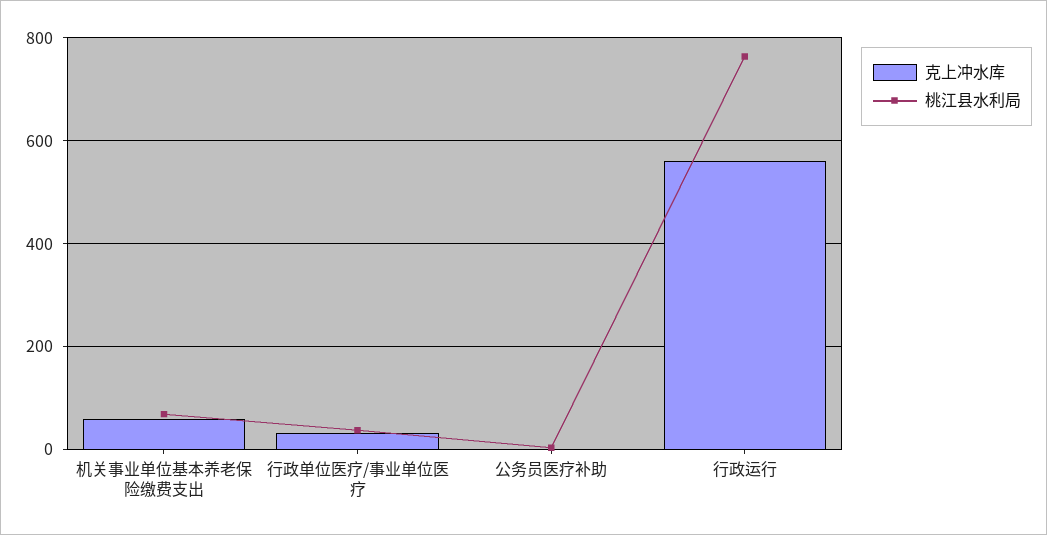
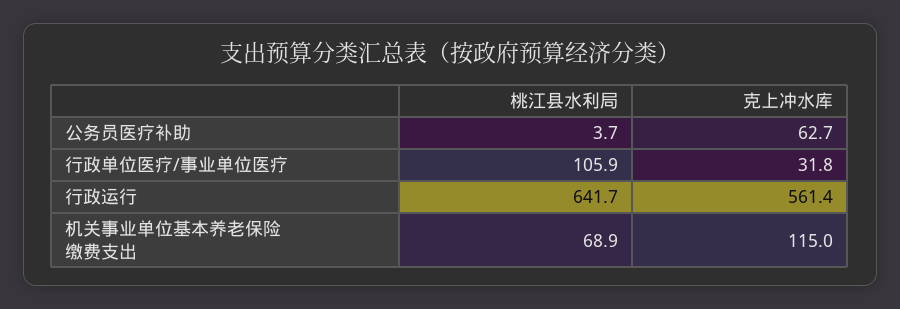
克上冲水库, 机关事业单位基本养老保险缴费支出: 60 -> 115
桃江县水利局, 行政单位医疗/事业单位医疗: 40 -> 105.9
克上冲水库, 公务员医疗补助: 0 -> 62.7
桃江县水利局, 行政运行: 760 -> 641.7

